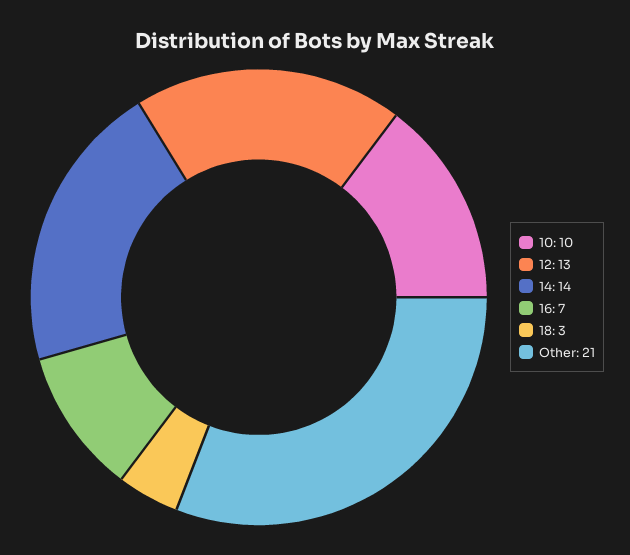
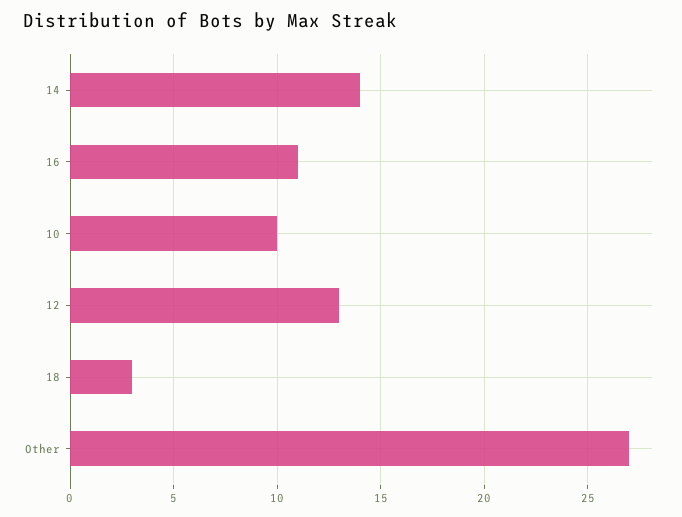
16: 7 -> 11
Other: 21 -> 27

